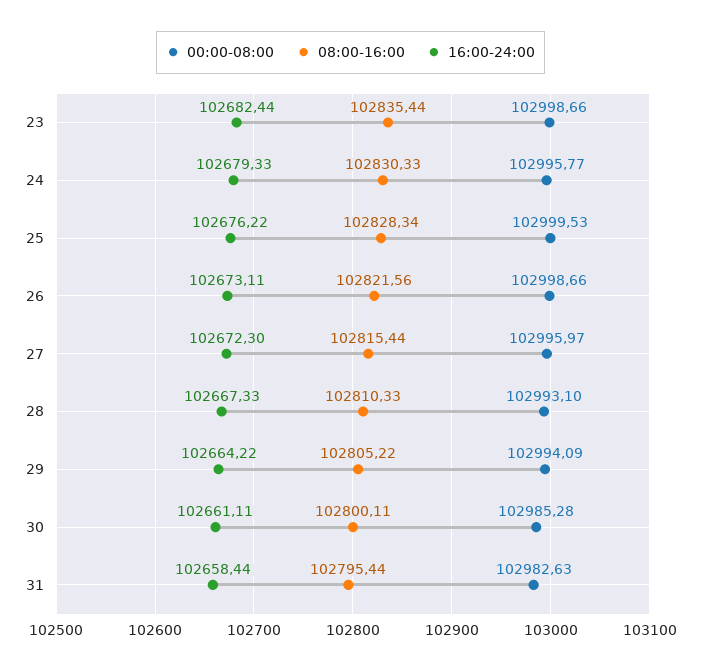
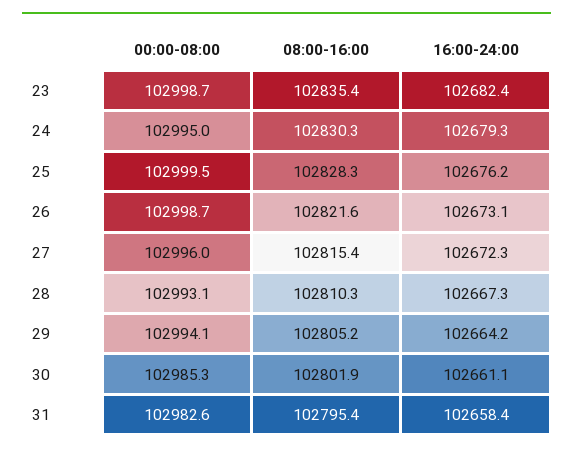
00:00-08:00, 24: 102995.77 -> 102995
08:00-16:00, 30: 102800.11 -> 102801.9

